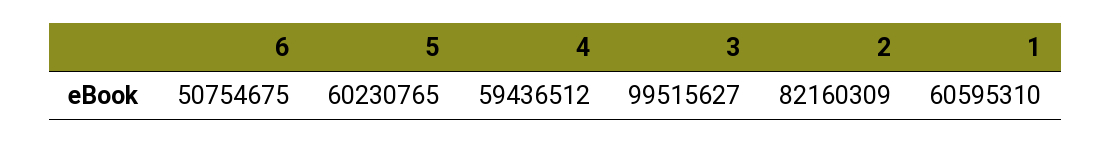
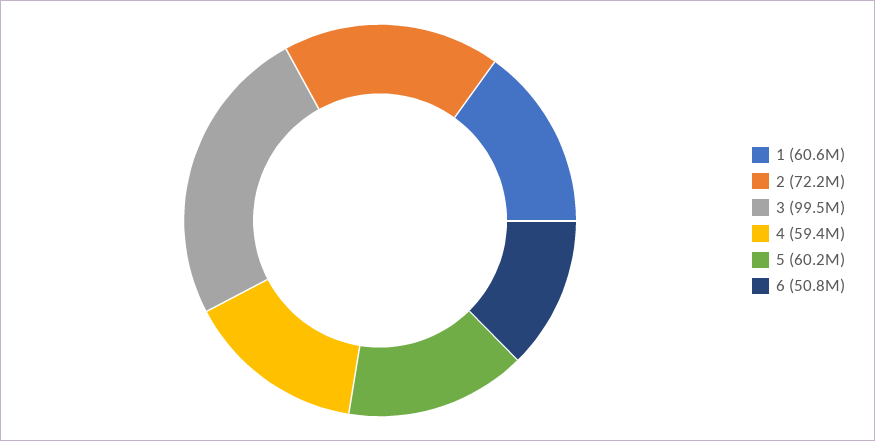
2: 82160309 -> 72200000

